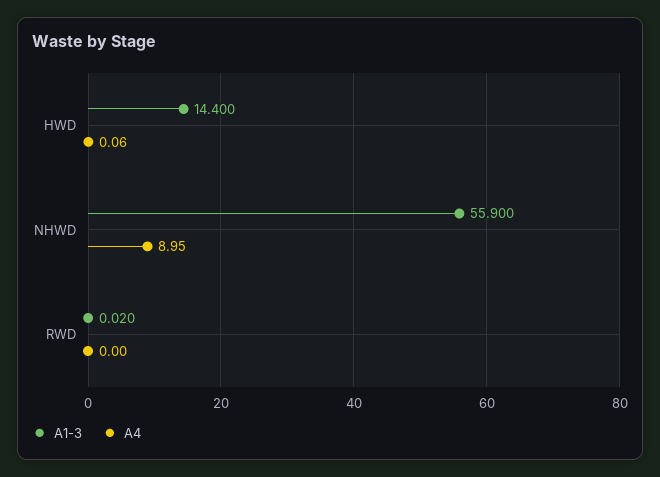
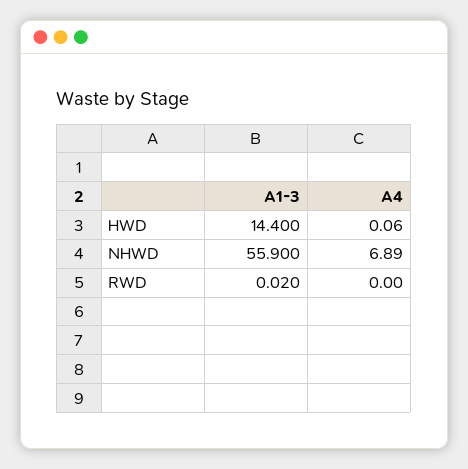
A4, NHWD: 8.95 -> 6.89

